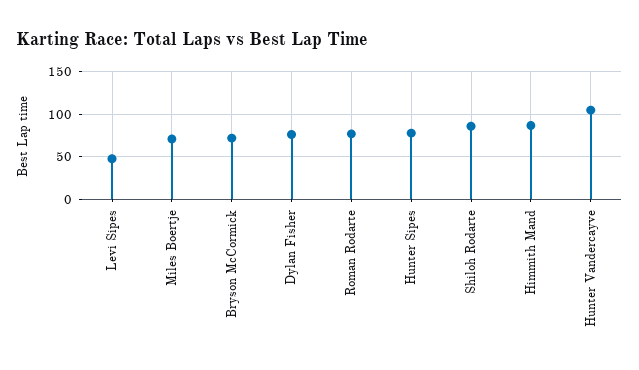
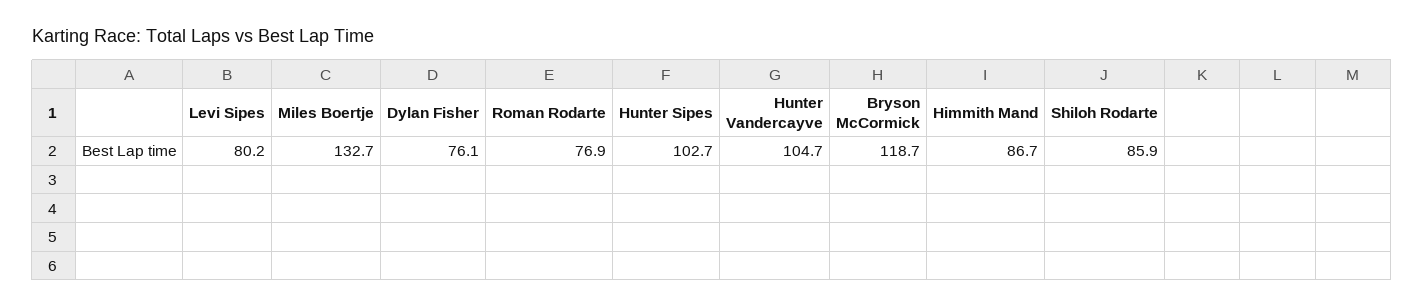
Levi Sipes: 50 -> 80.2
Miles Boertje: 70 -> 132.7
Bryson McCormick: 70 -> 118.7
Hunter Sipes: 80 -> 102.7

